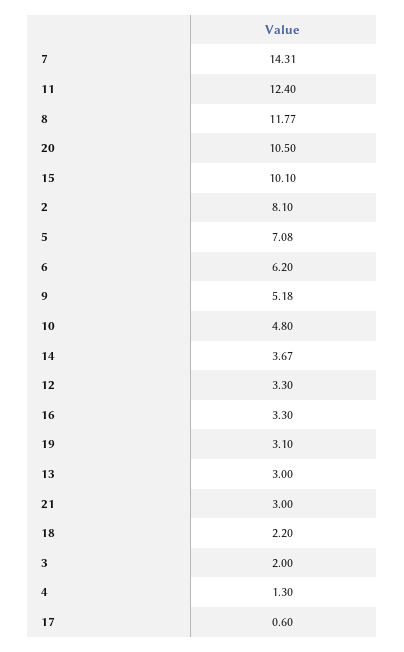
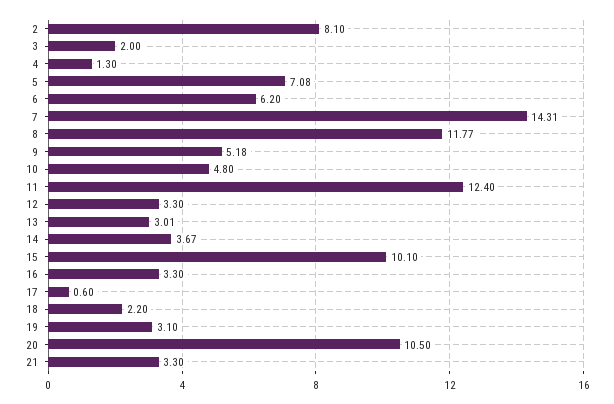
13: 3 -> 3.01
21: 3 -> 3.3

